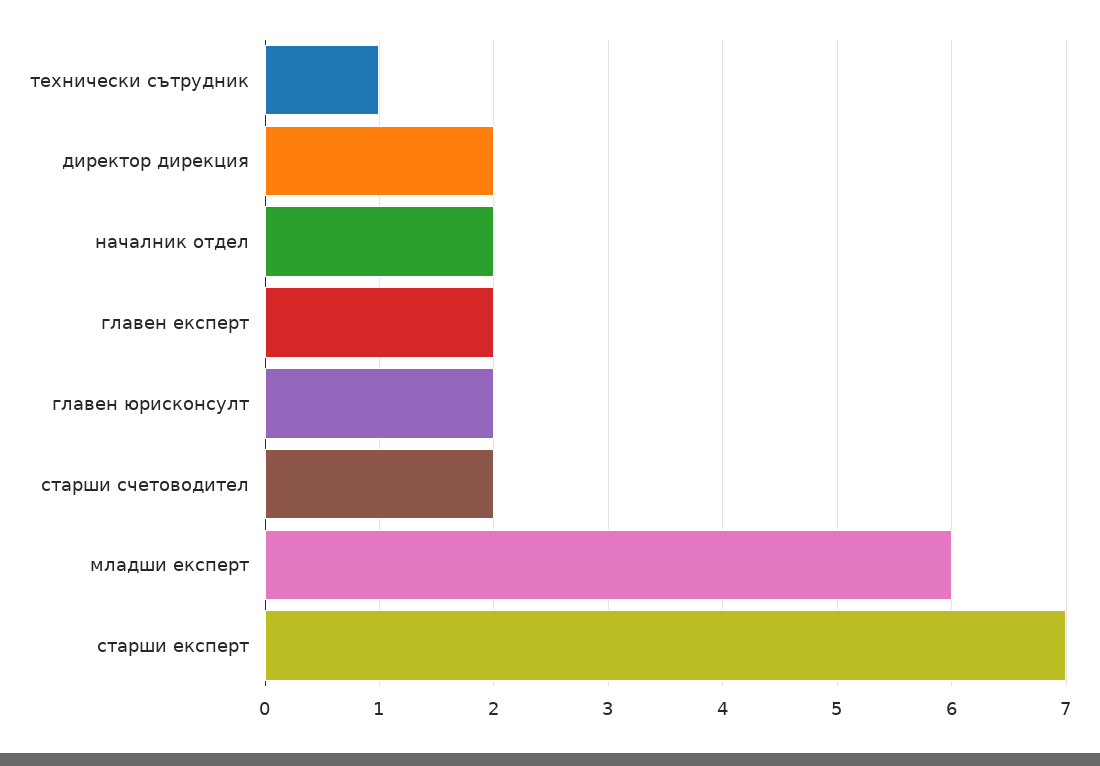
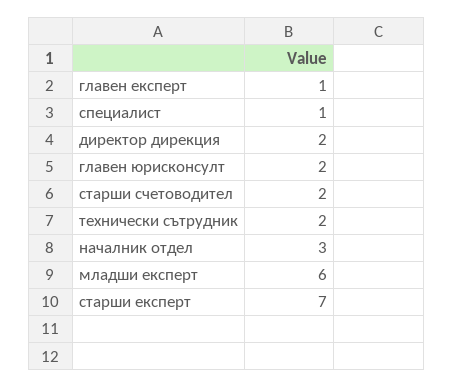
технически сътрудник: 1 -> 2
началник отдел: 2 -> 3
главен експерт: 2 -> 1
специалист: none -> 1

